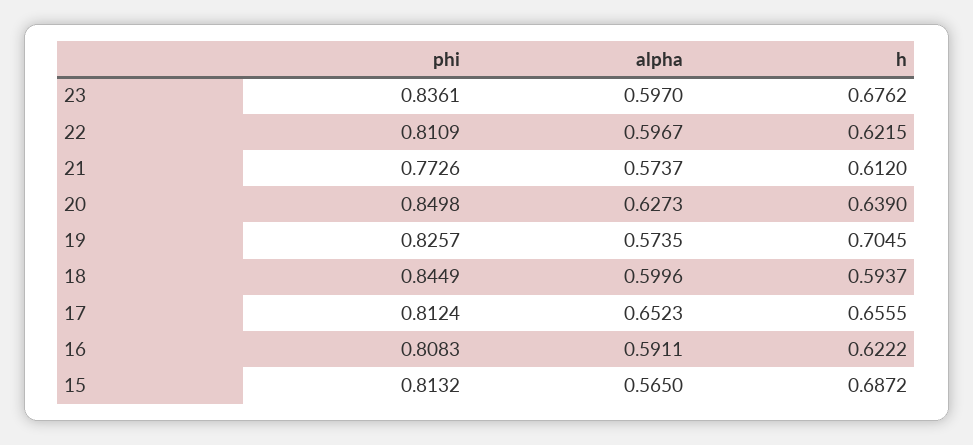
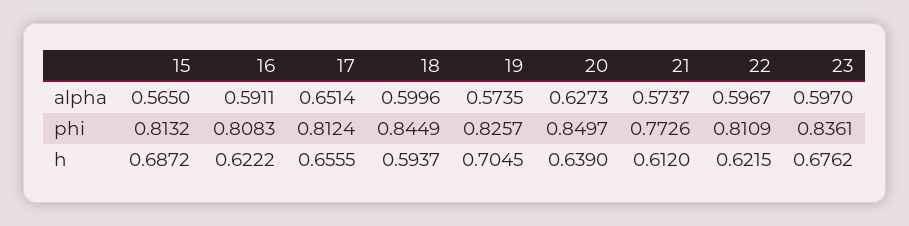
phi, 20: 0.8498 -> 0.8497
alpha, 17: 0.6523 -> 0.6514

